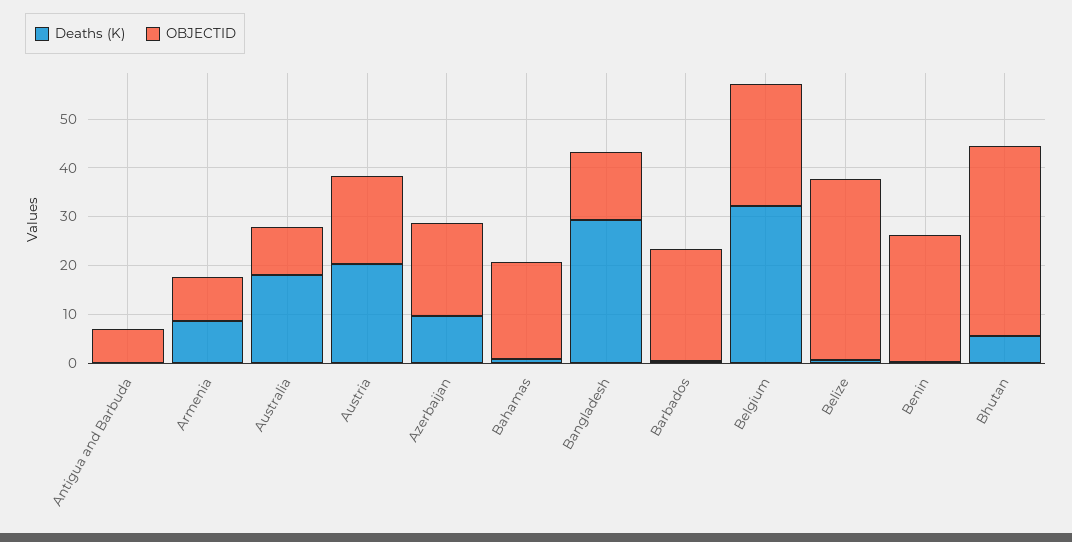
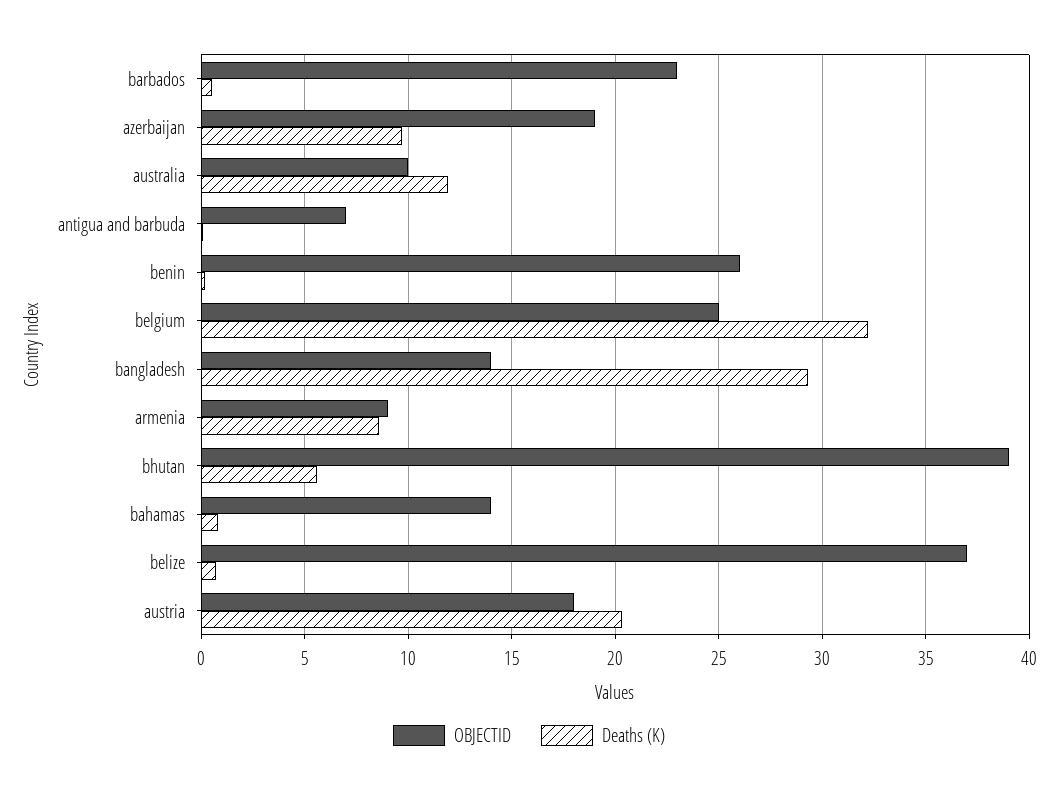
Deaths (K), Australia: 18 -> 12
OBJECTID, Bahamas: 20 -> 14

